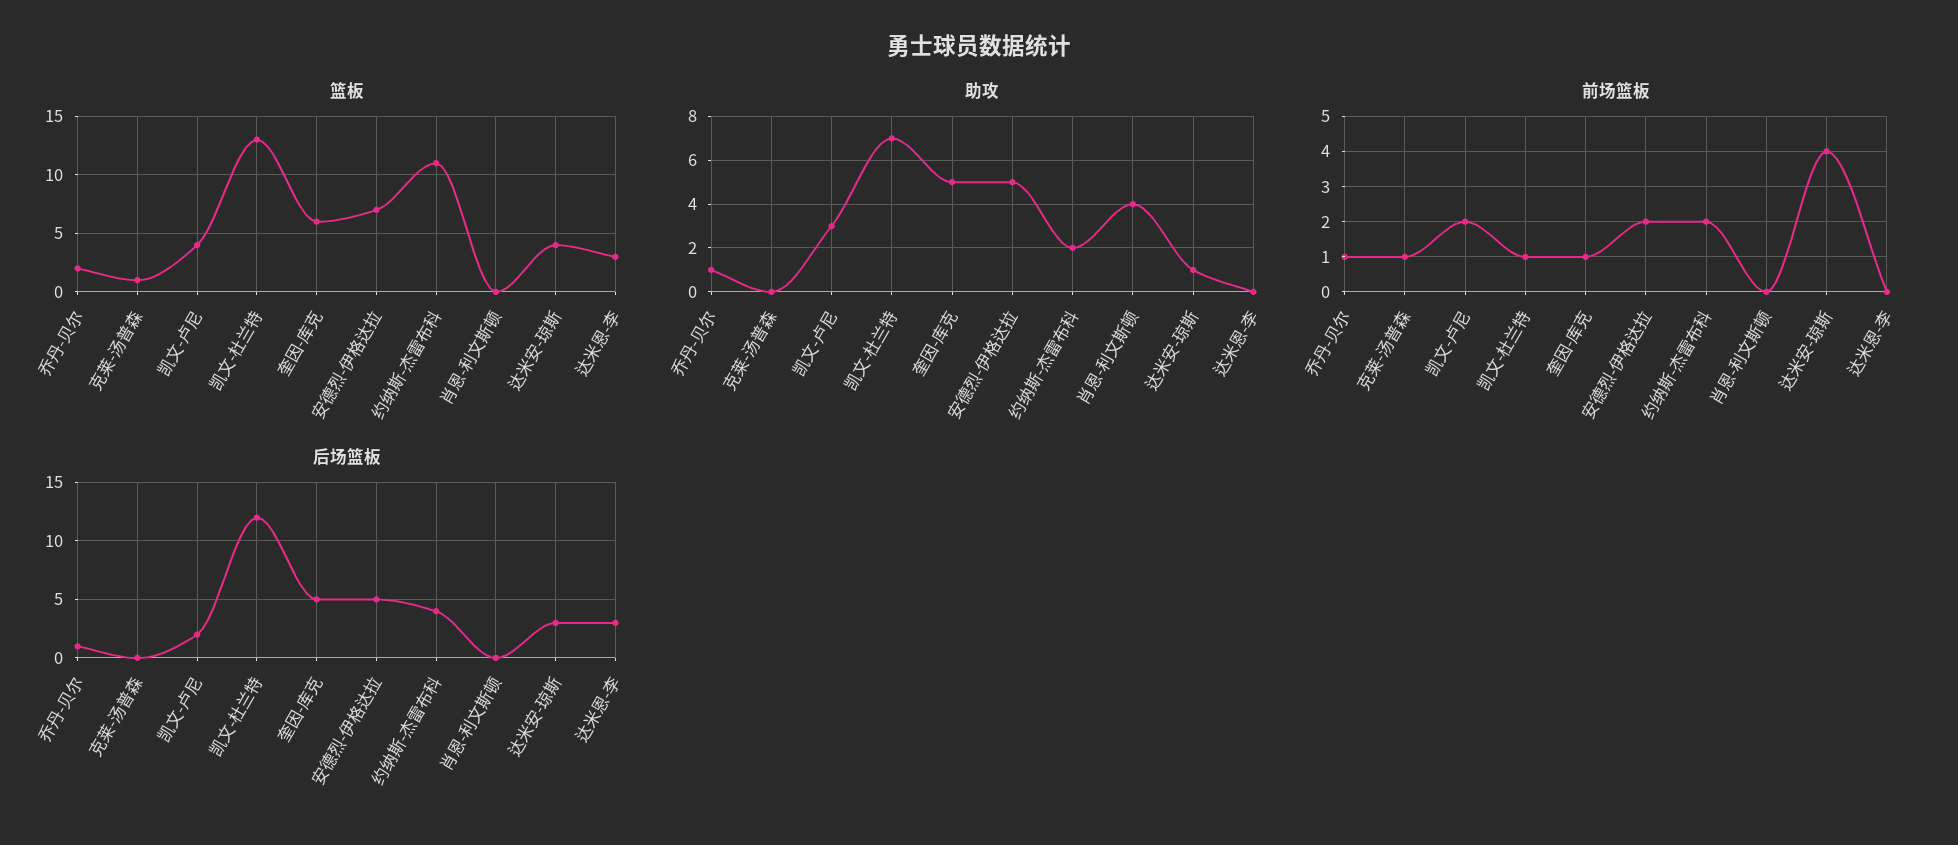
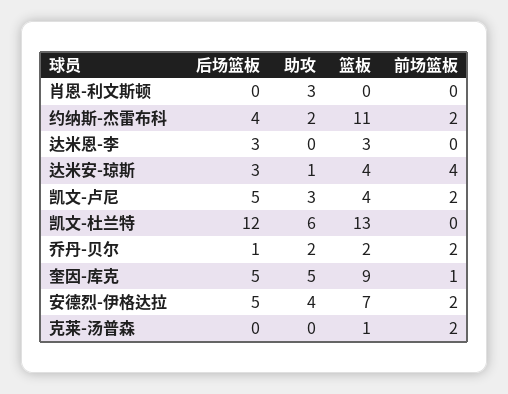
篮板, 奎因-库克: 6 -> 9
助攻, 乔丹-贝尔: 1 -> 2
助攻, 凯文-杜兰特: 7 -> 6
助攻, 安德烈-伊格达拉: 5 -> 4
助攻, 肖恩-利文斯顿: 4 -> 3
前场篮板, 乔丹-贝尔: 1 -> 2
前场篮板, 克莱-汤普森: 1 -> 2
前场篮板, 凯文-杜兰特: 1 -> 0
后场篮板, 凯文-卢尼: 2 -> 5

